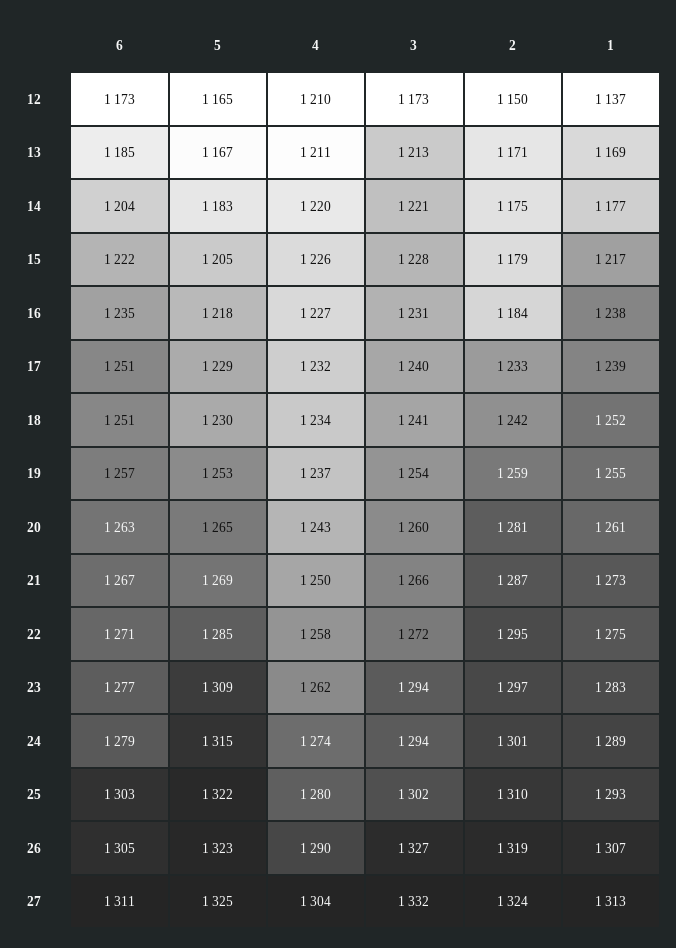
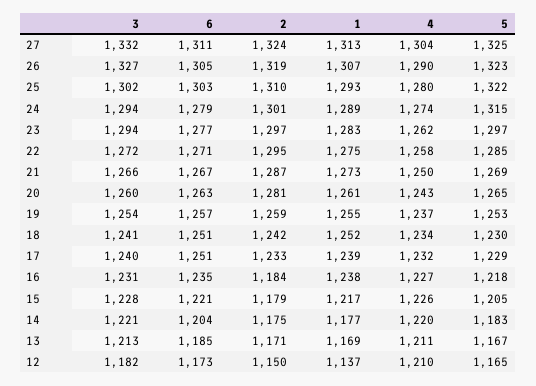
3, 12: 1173 -> 1182
6, 15: 1222 -> 1221
5, 23: 1309 -> 1297

